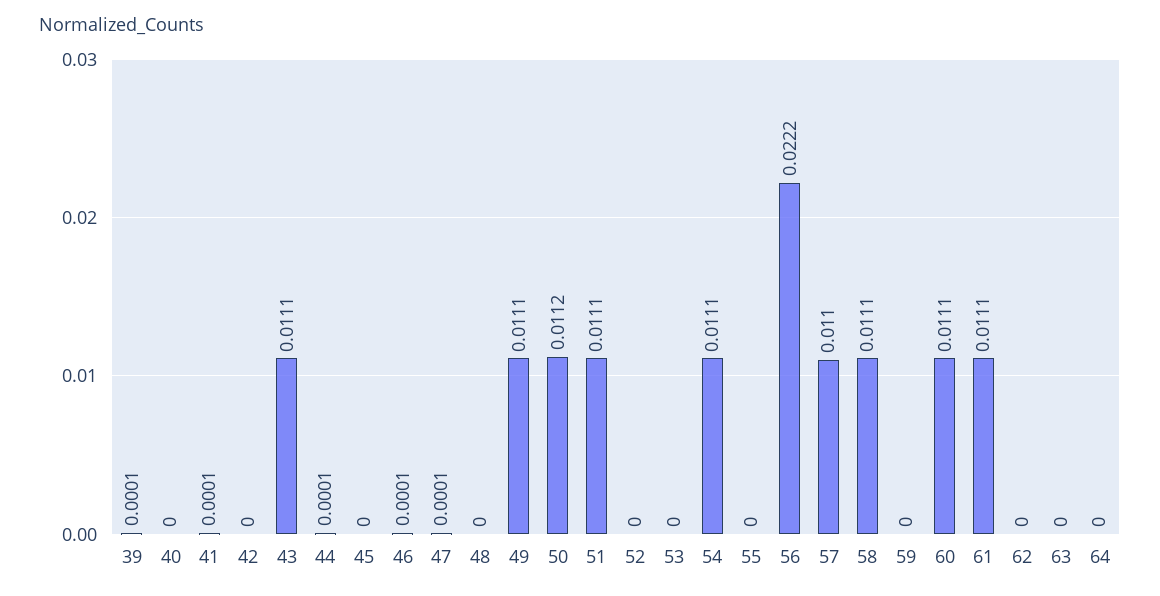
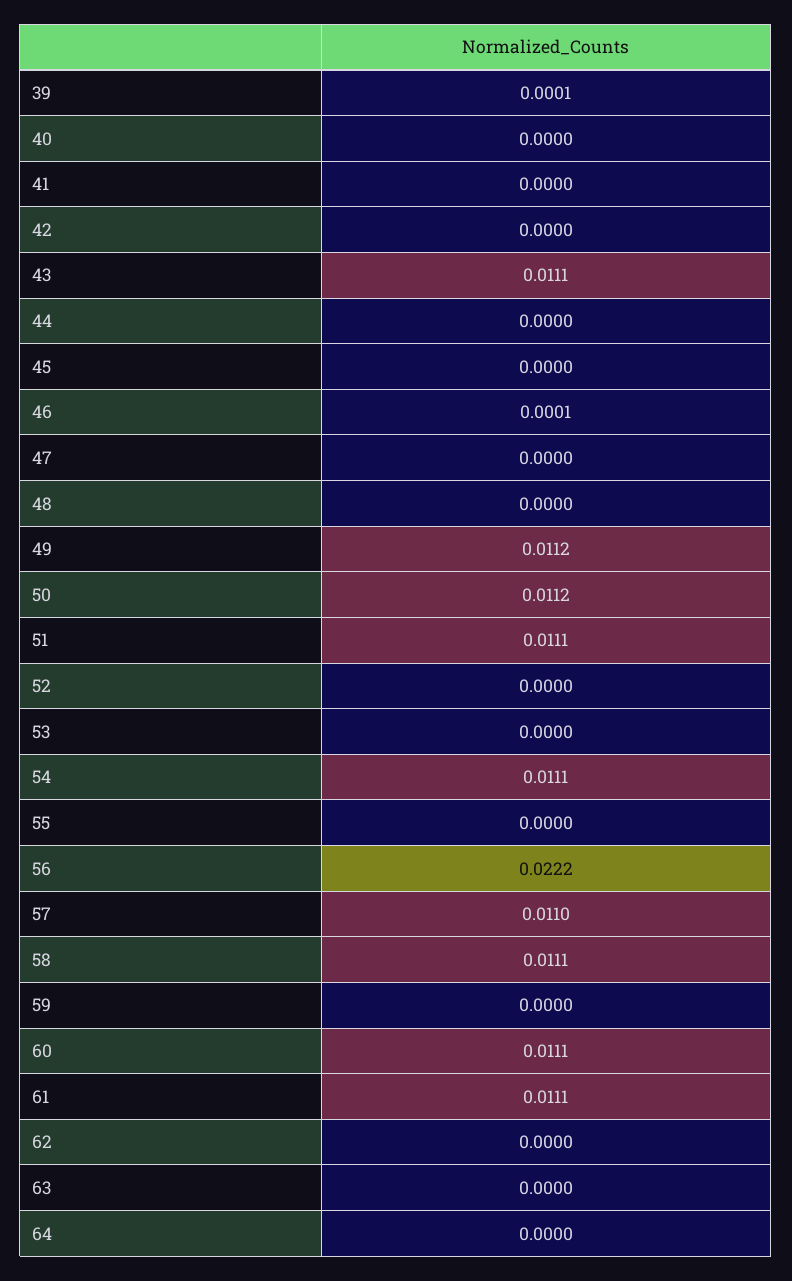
41: 0.0001 -> 0
44: 0.0001 -> 0
47: 0.0001 -> 0
49: 0.0111 -> 0.0112

